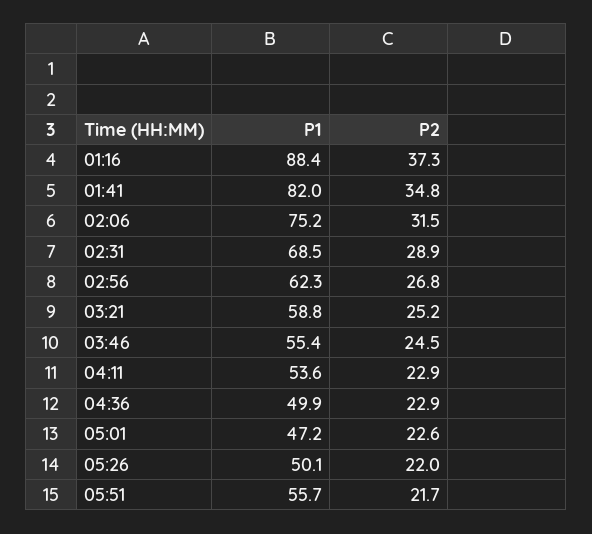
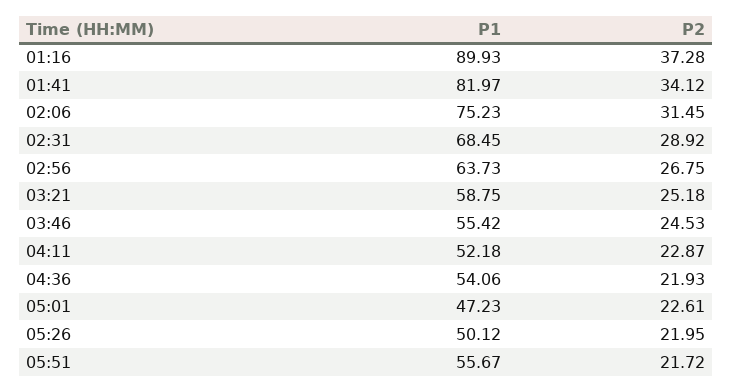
P1, 01:16: 88.4 -> 89.93
P2, 01:41: 34.8 -> 34.12
P1, 02:56: 62.3 -> 63.73
P1, 04:11: 53.6 -> 52.18
P1, 04:36: 49.9 -> 54.06
P2, 04:36: 22.9 -> 21.93

